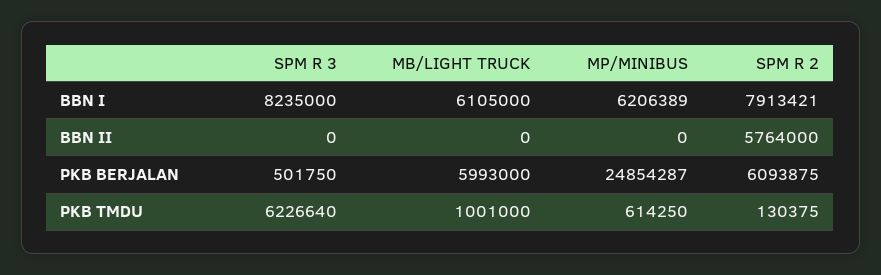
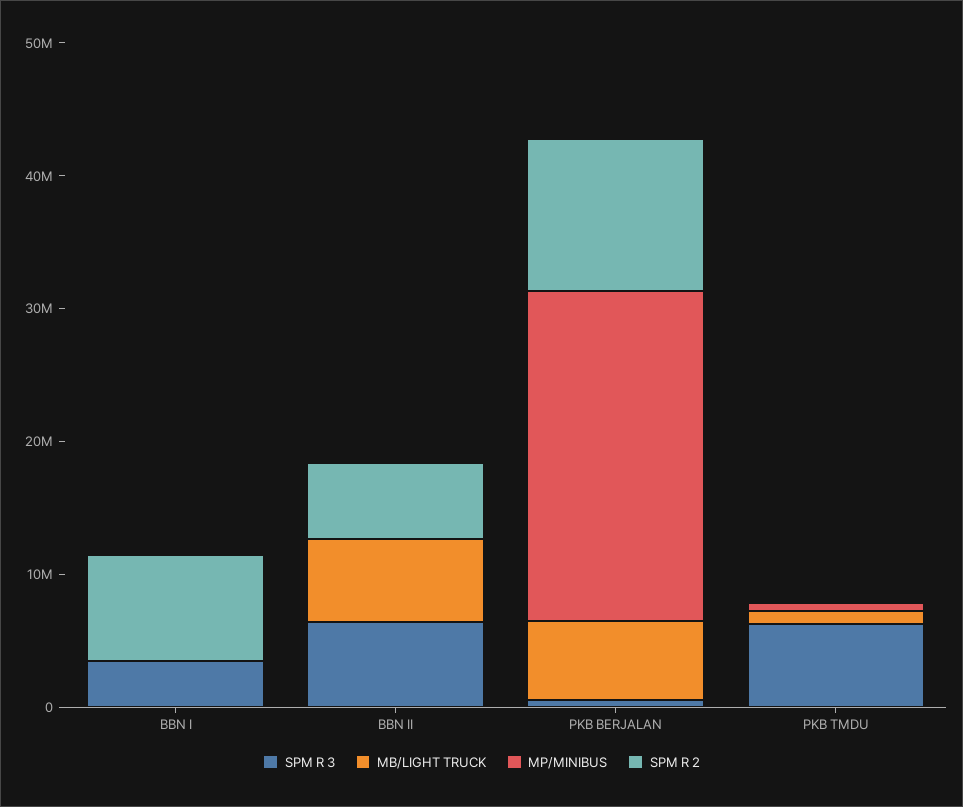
SPM R 3, BBN I: 8235000 -> 4000000
MB/LIGHT TRUCK, BBN I: 6105000 -> 0
MP/MINIBUS, BBN I: 6206389 -> 0
SPM R 3, BBN II: 0 -> 6000000
MB/LIGHT TRUCK, BBN II: 0 -> 6000000
SPM R 2, PKB BERJALAN: 6093875 -> 12000000

